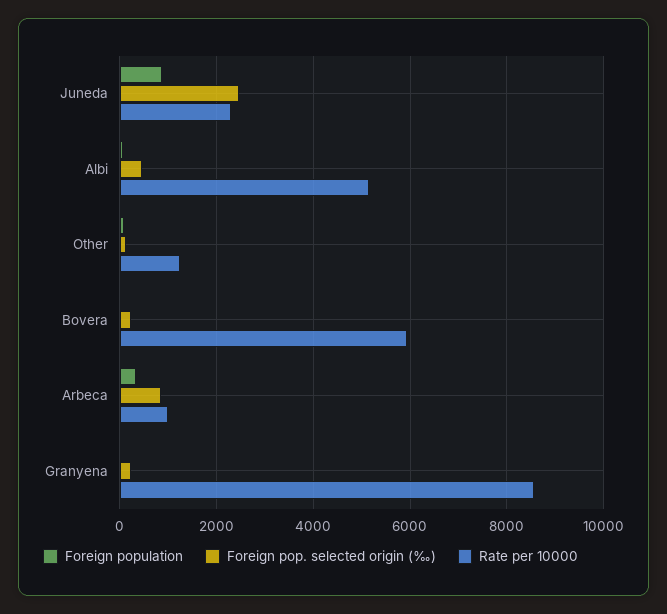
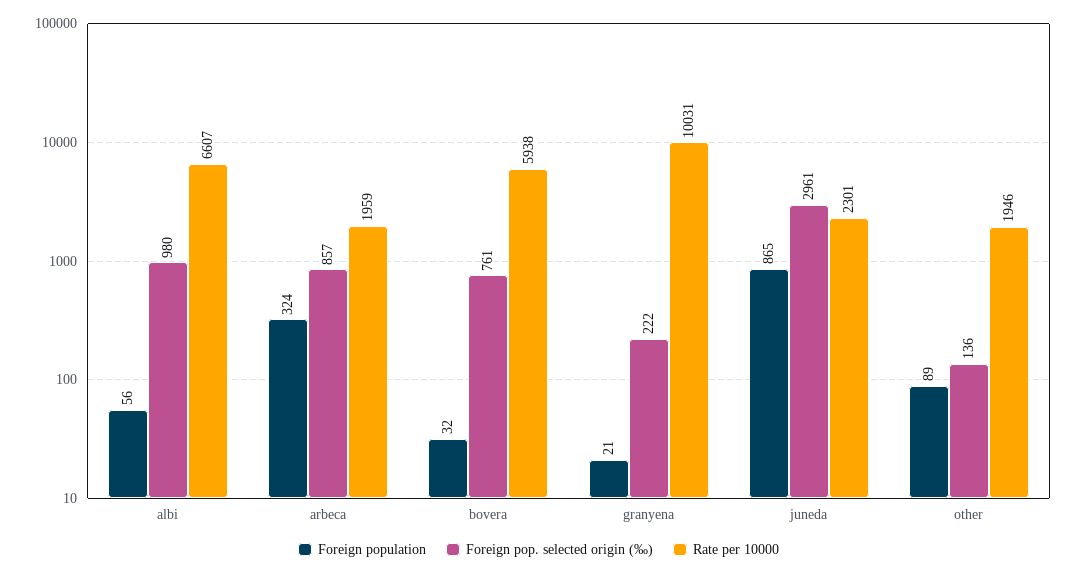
Foreign pop. selected origin (‰), Juneda: 2400 -> 2961
Foreign pop. selected origin (‰), Albi: 400 -> 980
Rate per 10000, Albi: 5200 -> 6607
Rate per 10000, Other: 1200 -> 1946
Foreign pop. selected origin (‰), Bovera: 200 -> 761
Rate per 10000, Arbeca: 1000 -> 1959
Rate per 10000, Granyena: 8600 -> 10031

